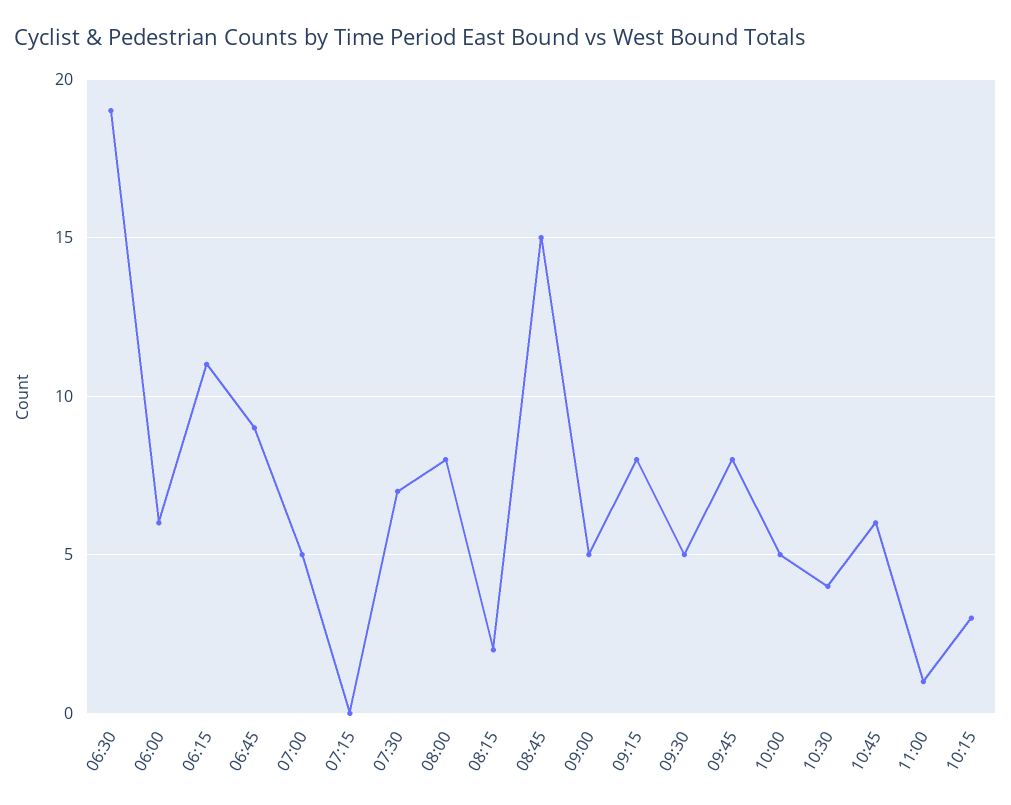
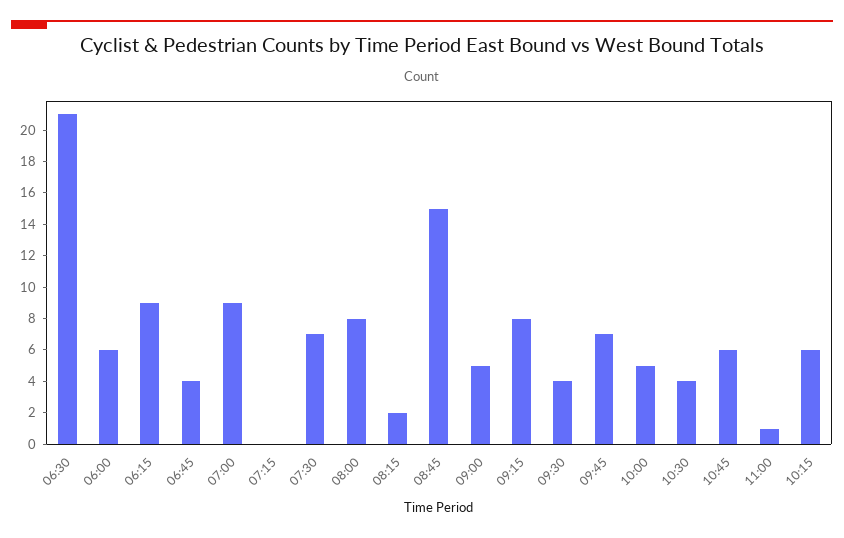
06:30: 19 -> 21
06:15: 11 -> 9
06:45: 9 -> 4
07:00: 5 -> 9
09:30: 5 -> 4
09:45: 8 -> 7
10:15: 3 -> 6

